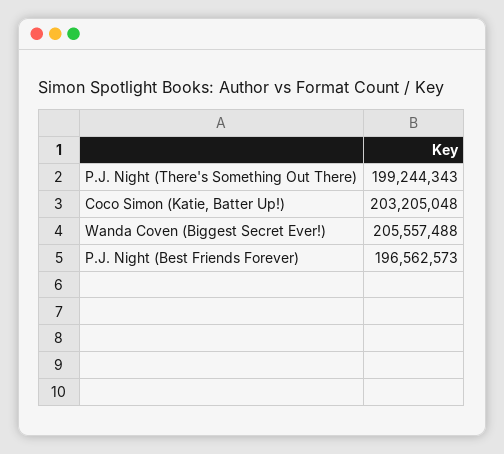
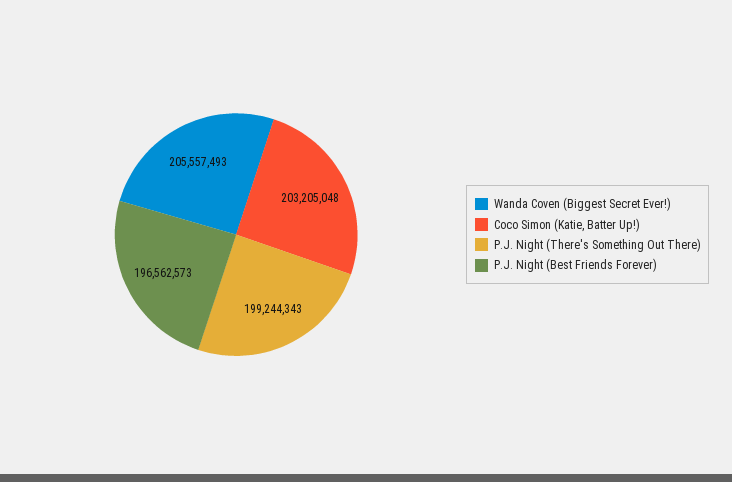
Wanda Coven (Biggest Secret Ever!): 205557488 -> 205557493

